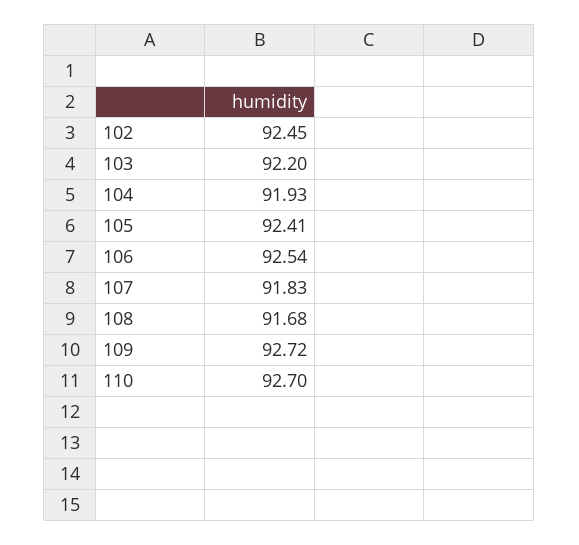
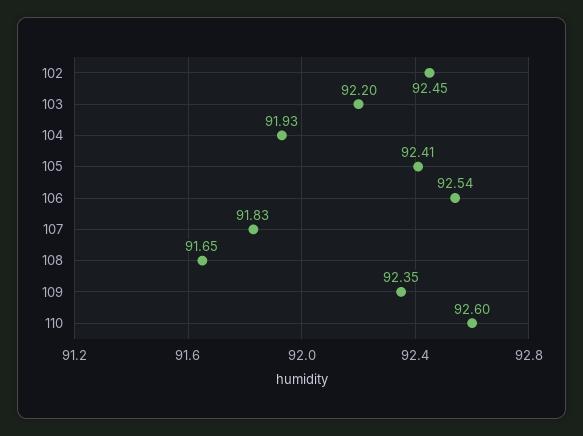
108: 91.68 -> 91.65
109: 92.72 -> 92.35
110: 92.7 -> 92.6

